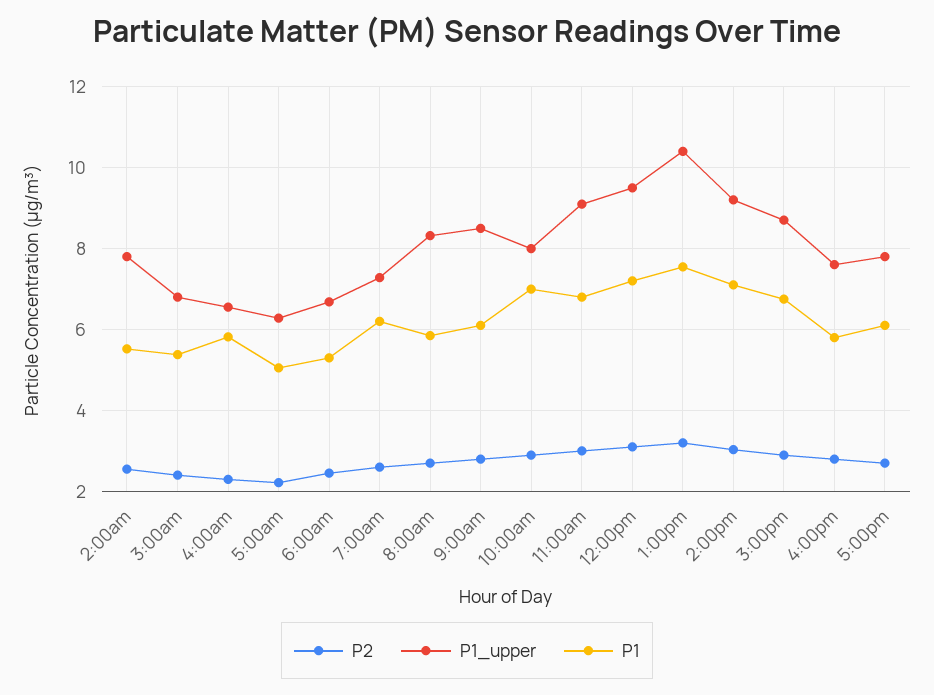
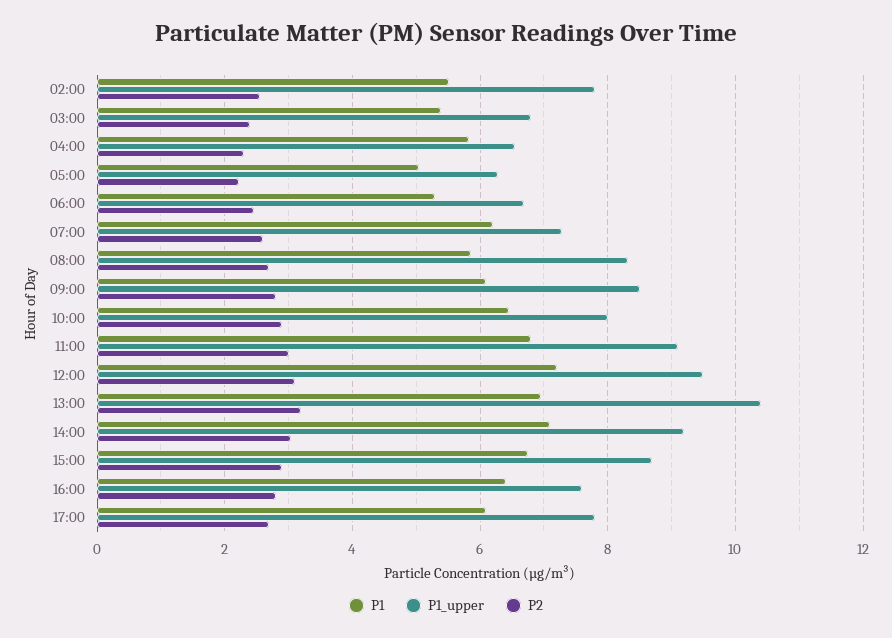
P1, 10:00am: 7 -> 6.4
P1, 1:00pm: 7.6 -> 7
P1, 4:00pm: 5.8 -> 6.4

